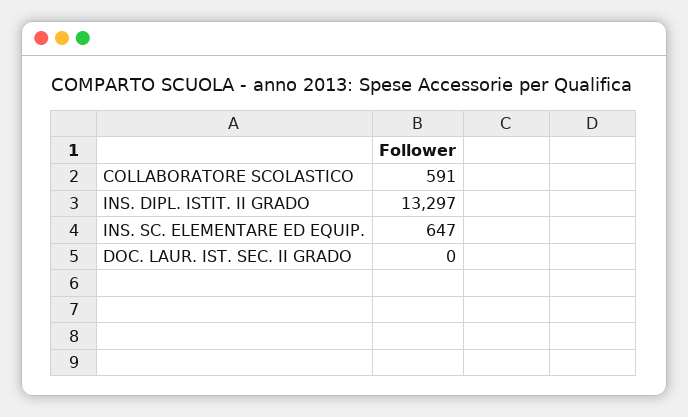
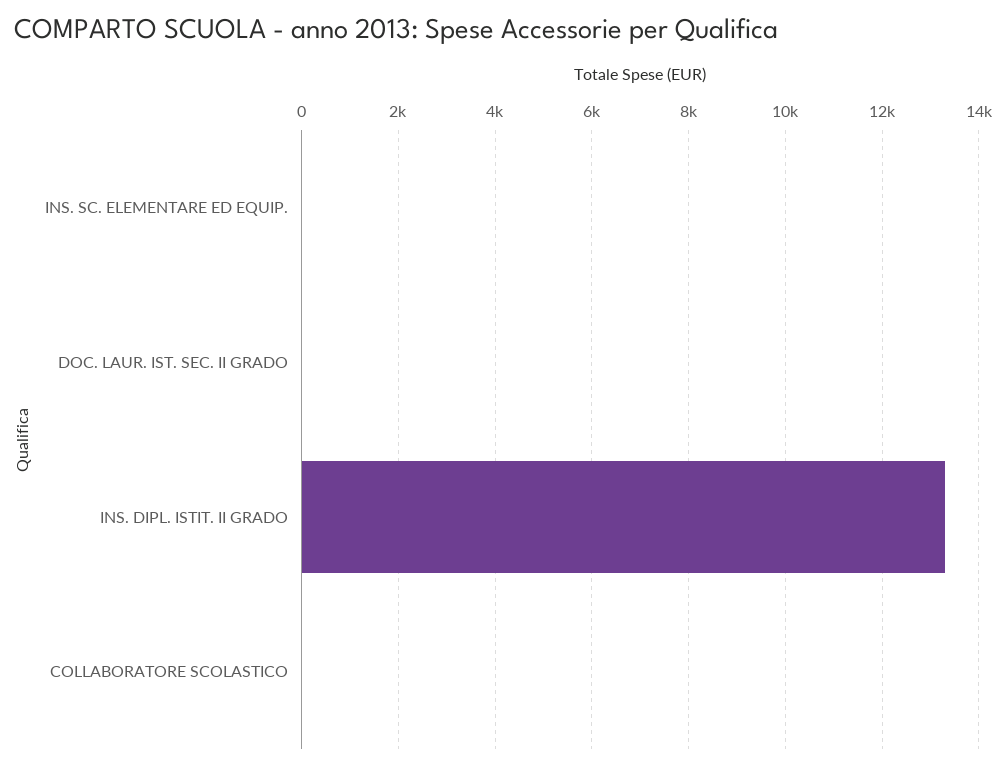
COLLABORATORE SCOLASTICO: 591 -> 0
INS. SC. ELEMENTARE ED EQUIP.: 647 -> 0

